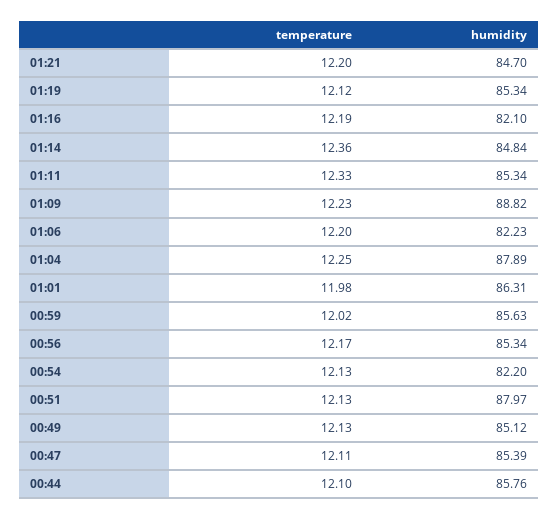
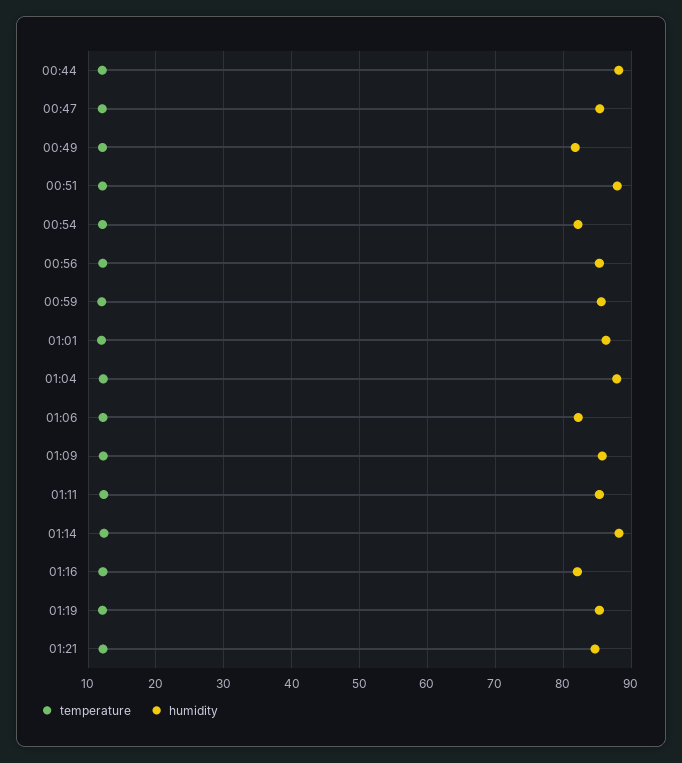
humidity, 01:14: 84.84 -> 88
humidity, 01:09: 88.82 -> 86
humidity, 00:49: 85.12 -> 82
humidity, 00:44: 85.76 -> 88

